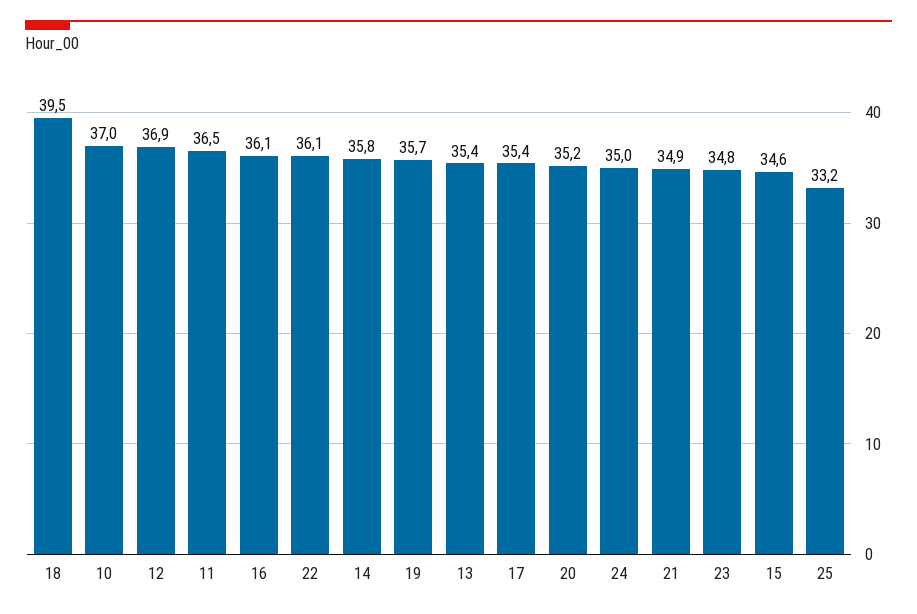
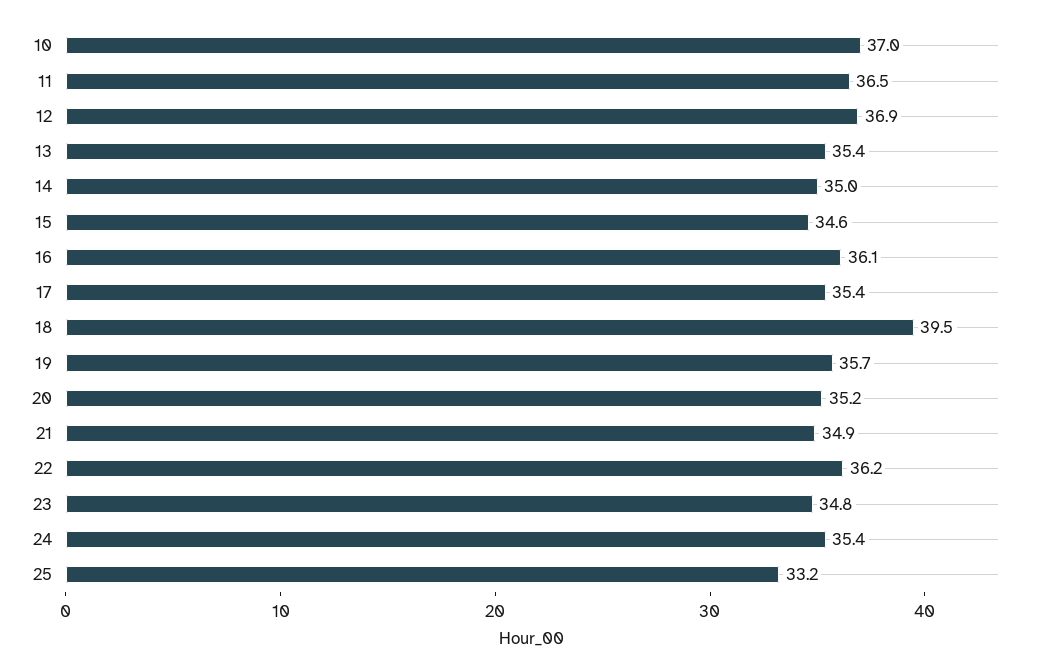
22: 36.1 -> 36.2
14: 35.8 -> 35
24: 35 -> 35.4

